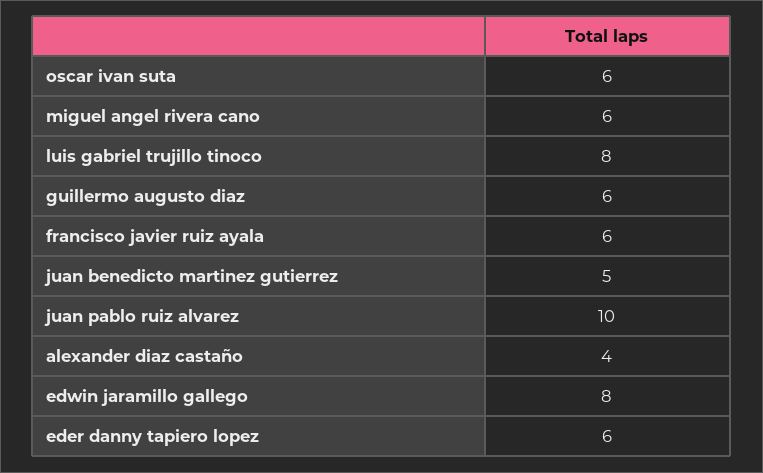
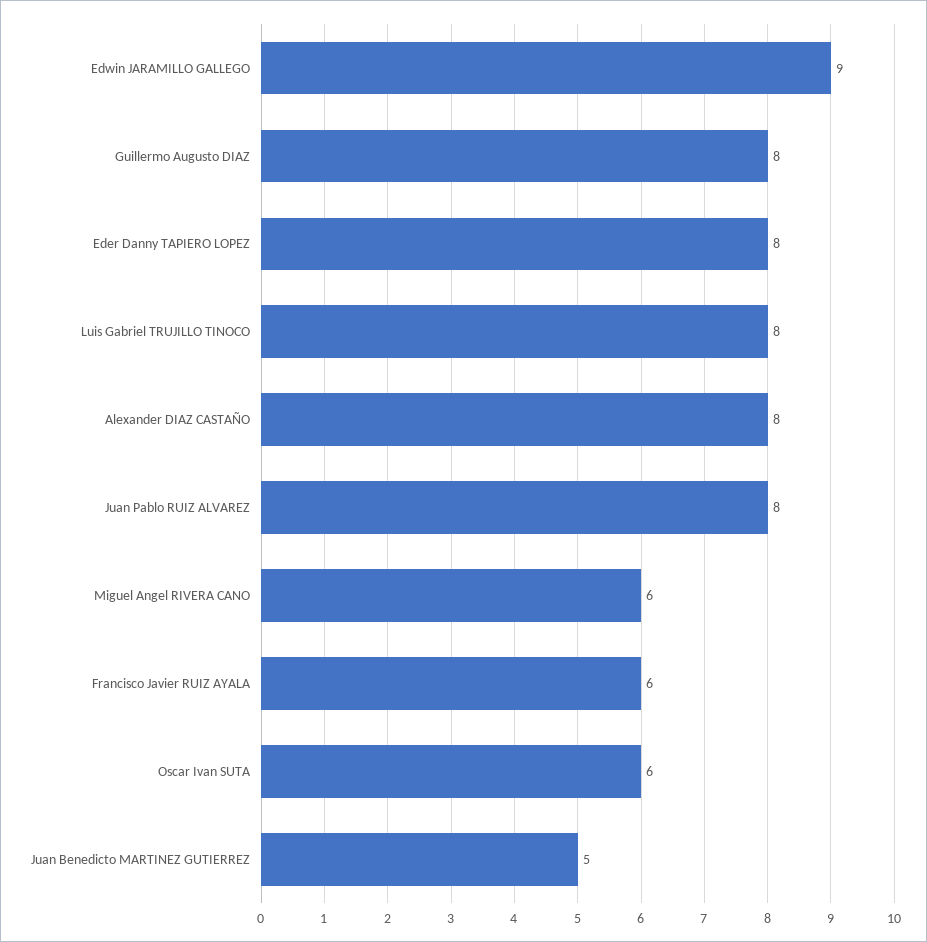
guillermo augusto diaz: 6 -> 8
juan pablo ruiz alvarez: 10 -> 8
alexander diaz castaño: 4 -> 8
edwin jaramillo gallego: 8 -> 9
eder danny tapiero lopez: 6 -> 8

